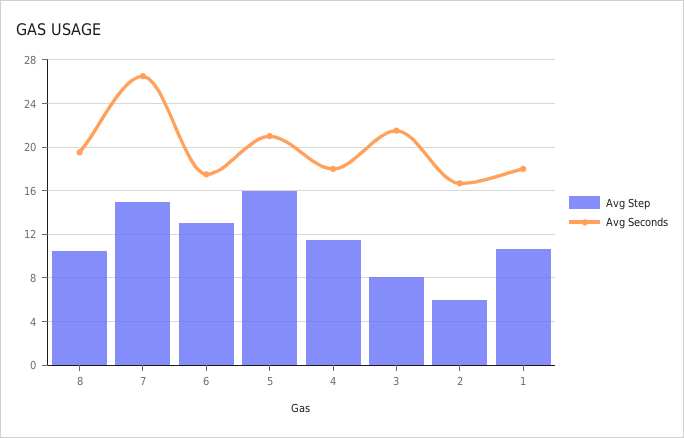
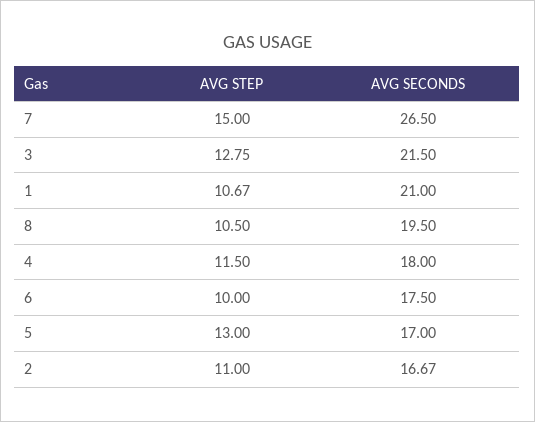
Avg Step, 6: 13 -> 10
Avg Step, 5: 16 -> 13
Avg Seconds, 5: 21 -> 17
Avg Step, 3: 8 -> 12.75
Avg Step, 2: 6 -> 11
Avg Seconds, 1: 18 -> 21

